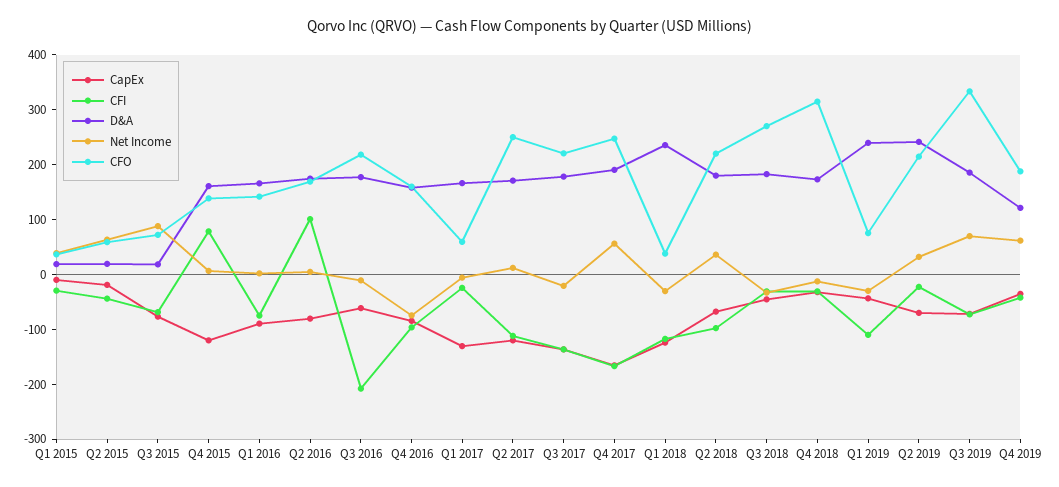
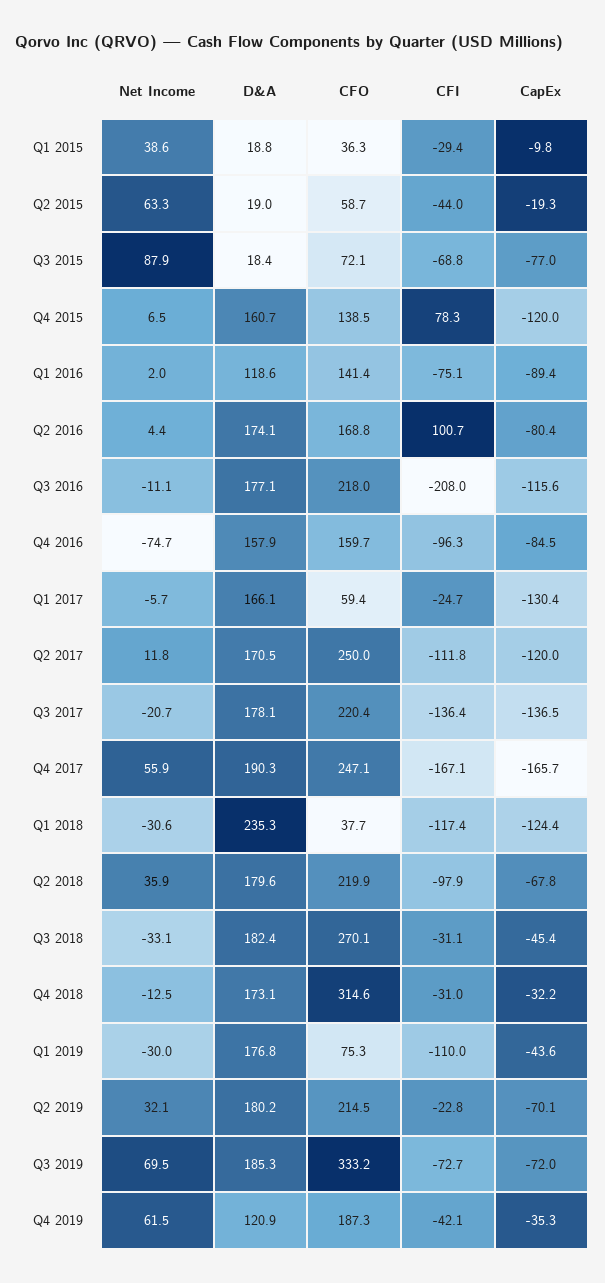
D&A, Q1 2016: 160 -> 118.6
CapEx, Q3 2016: -60 -> -115.6
D&A, Q1 2019: 240 -> 176.8
D&A, Q2 2019: 240 -> 180.2

